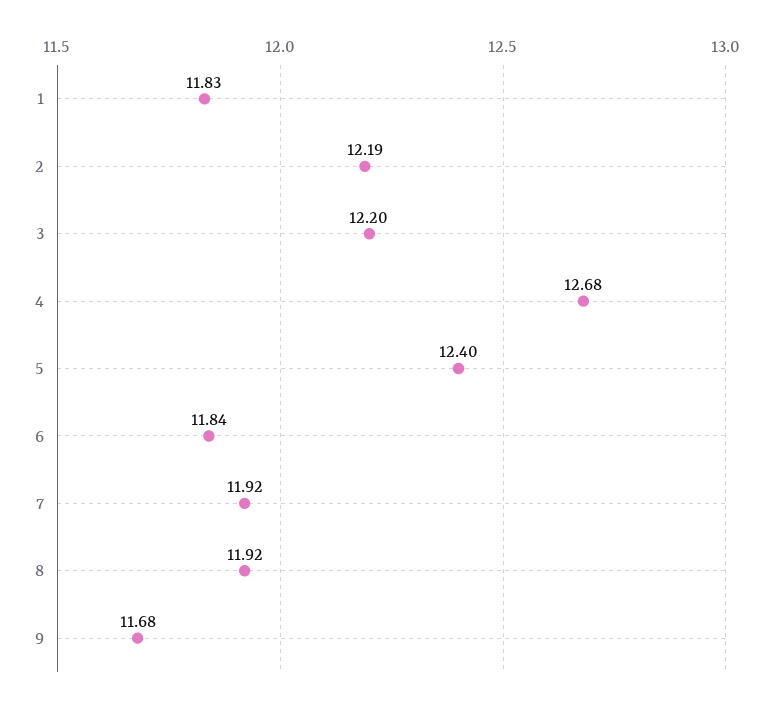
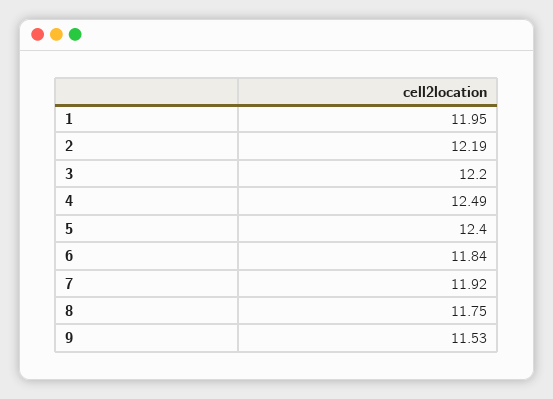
1: 11.83 -> 11.95
4: 12.68 -> 12.49
8: 11.92 -> 11.75
9: 11.68 -> 11.53

